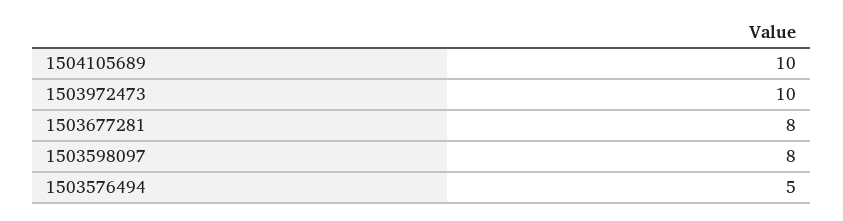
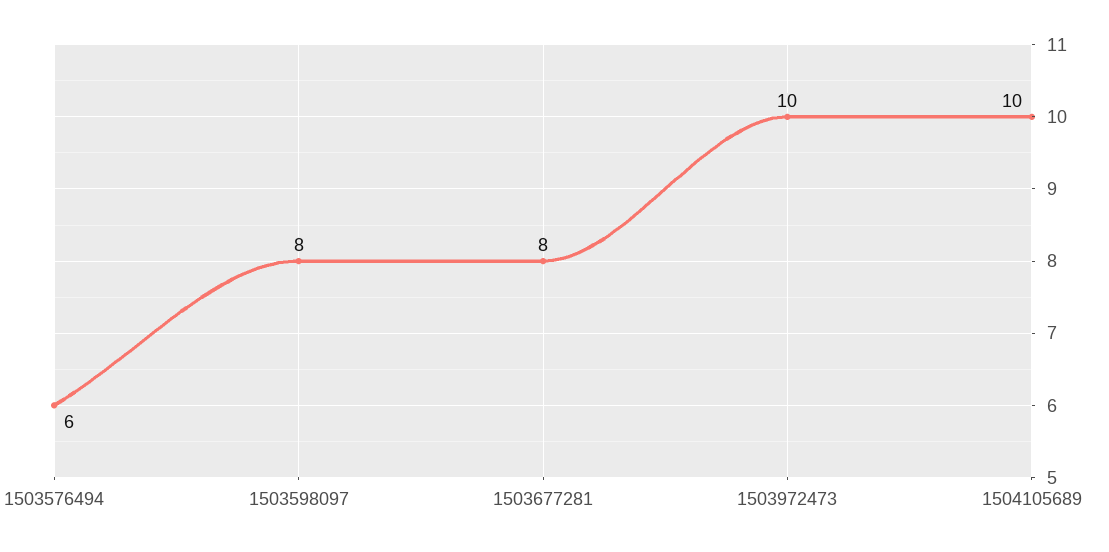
1503576494: 5 -> 6

